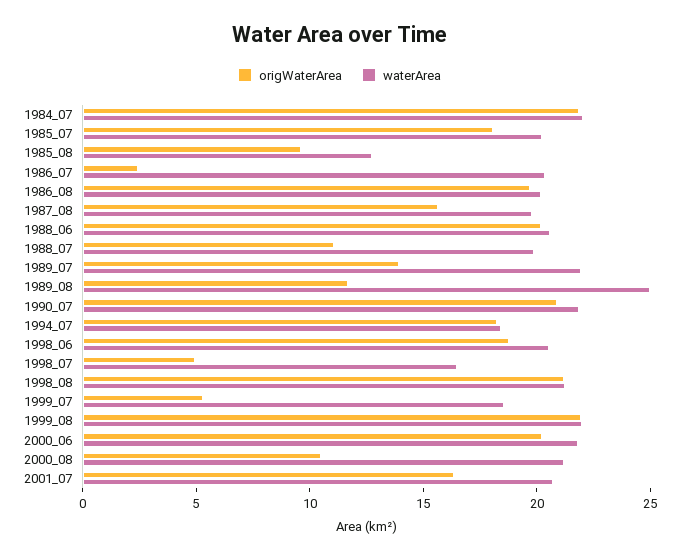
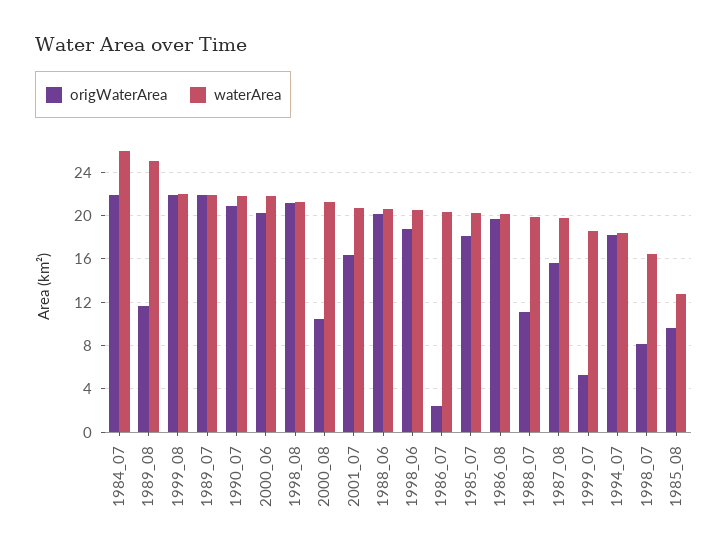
waterArea, 1984_07: 22 -> 26
origWaterArea, 1989_07: 14 -> 22
origWaterArea, 1998_07: 5 -> 8

